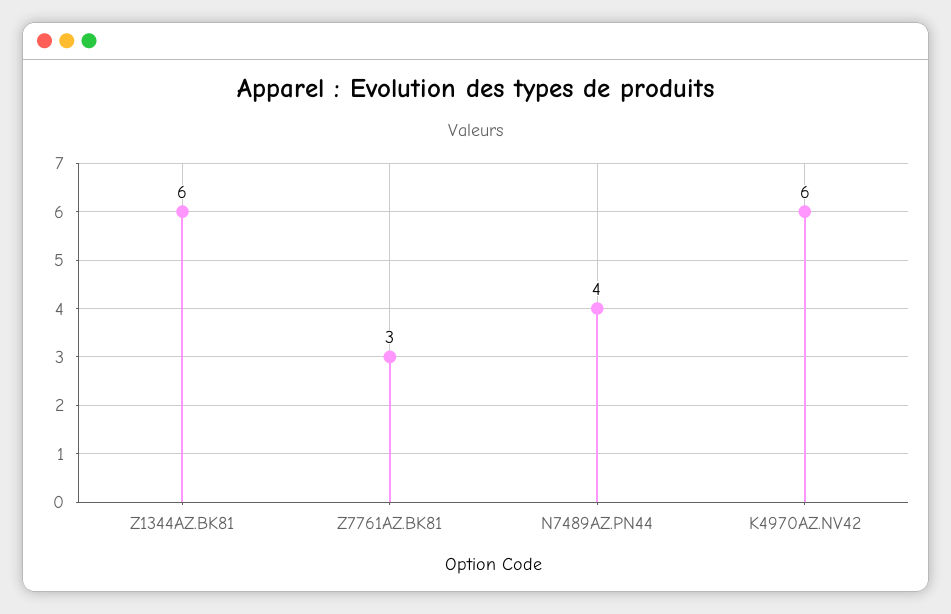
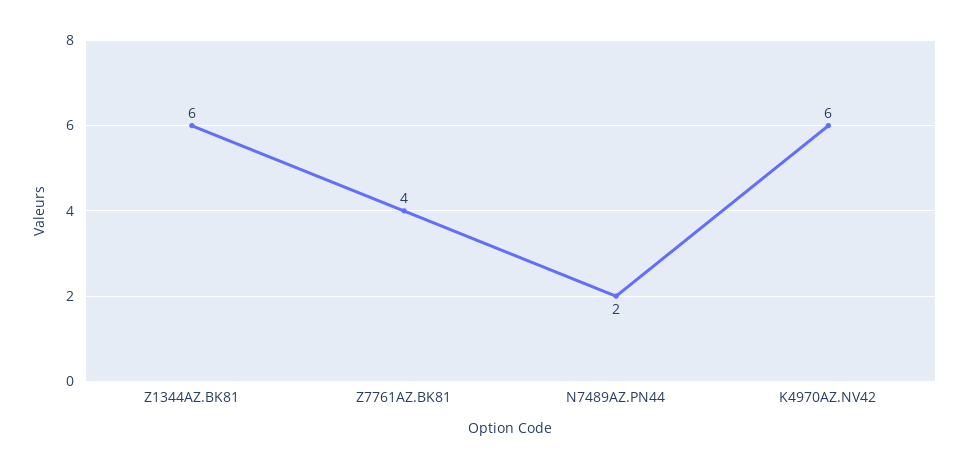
Z7761AZ.BK81: 3 -> 4
N7489AZ.PN44: 4 -> 2

